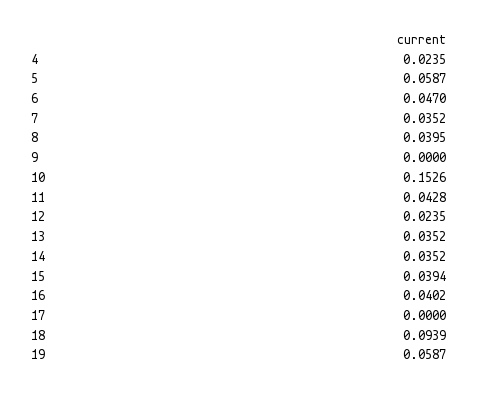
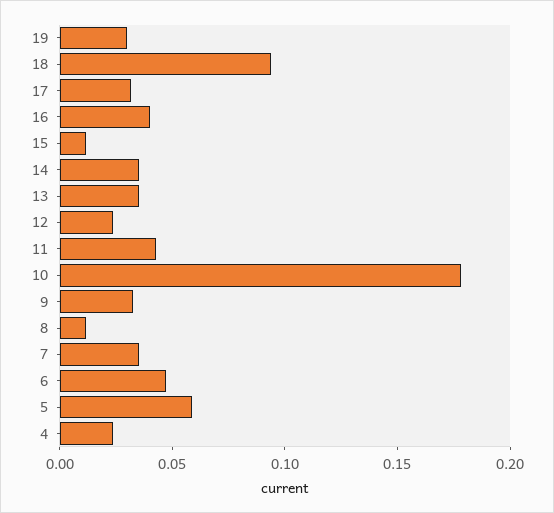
8: 0.0395 -> 0.01
9: 0 -> 0.03
10: 0.1526 -> 0.18
15: 0.0394 -> 0.01
17: 0 -> 0.03
19: 0.0587 -> 0.03

